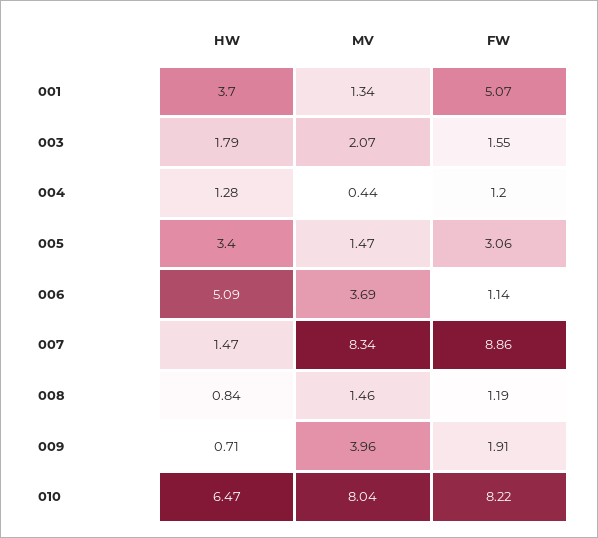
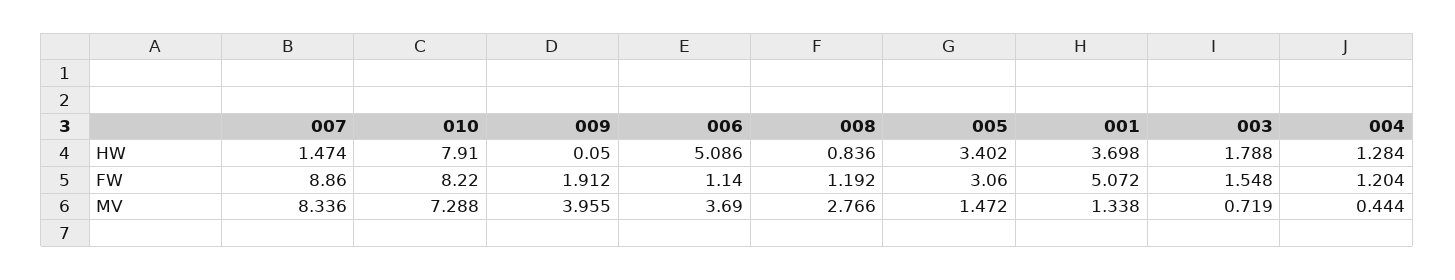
MV, 003: 2.07 -> 0.719
MV, 008: 1.46 -> 2.766
HW, 009: 0.71 -> 0.05
HW, 010: 6.47 -> 7.91
MV, 010: 8.04 -> 7.288

